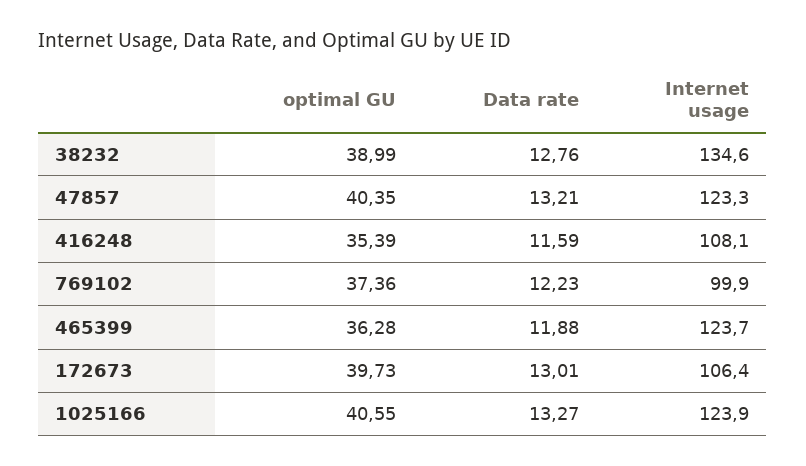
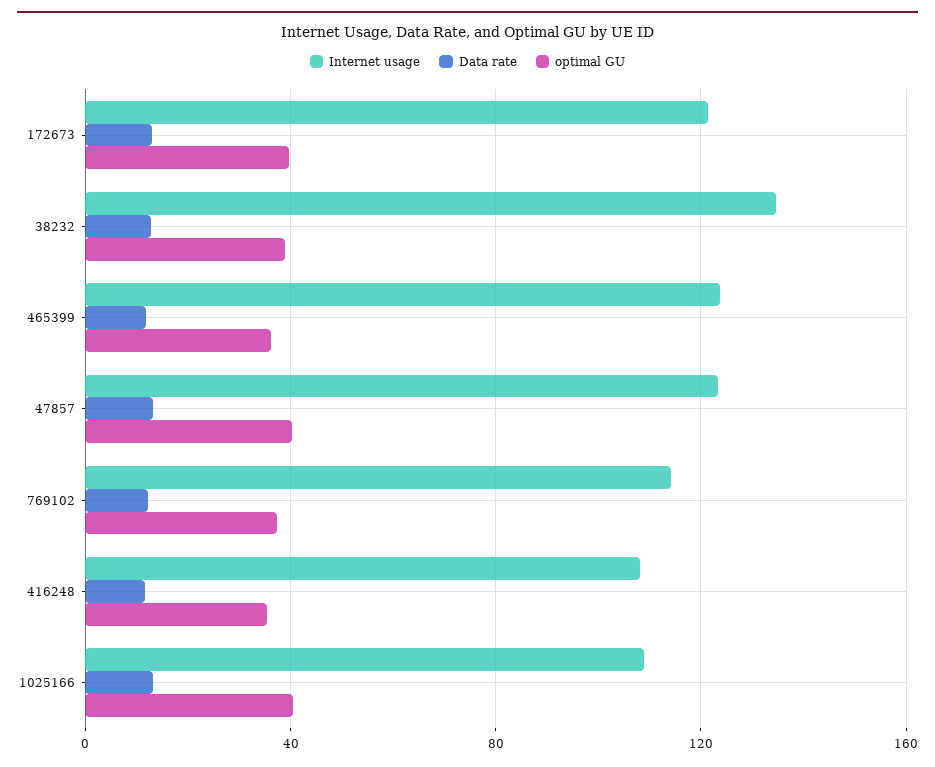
Internet usage, 769102: 99.9 -> 115
Internet usage, 172673: 106.4 -> 120
Internet usage, 1025166: 123.9 -> 110

